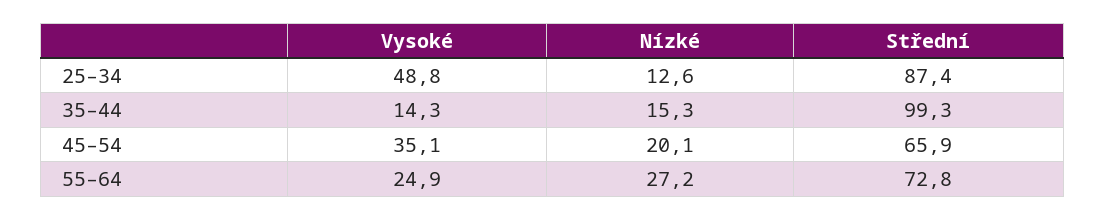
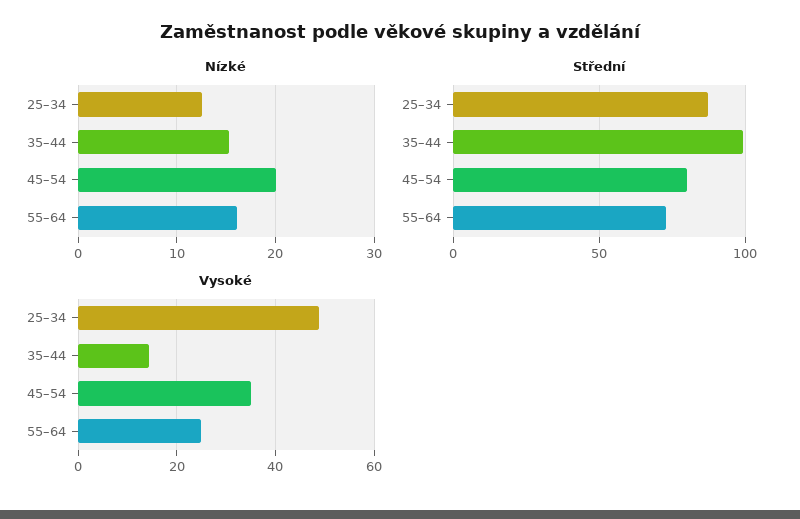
Střední, 45–54: 65.9 -> 80
Nízké, 55–64: 27.2 -> 16

